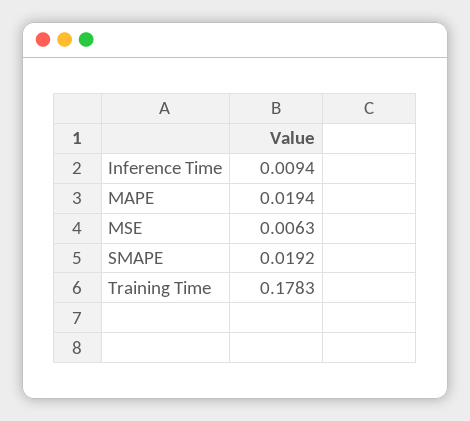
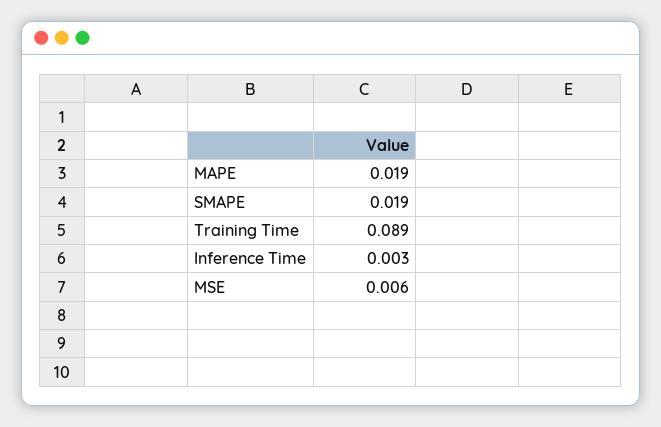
Inference Time: 0.0094 -> 0.003
Training Time: 0.1783 -> 0.089

